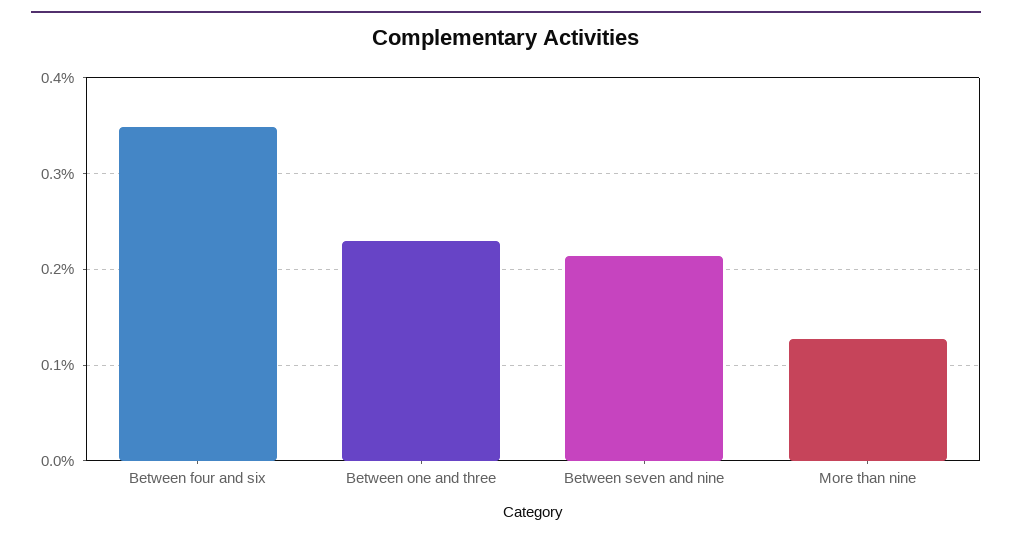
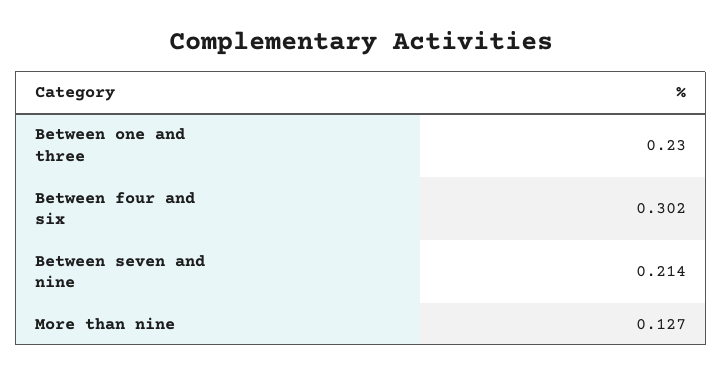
Between four and six: 0.35 -> 0.302

